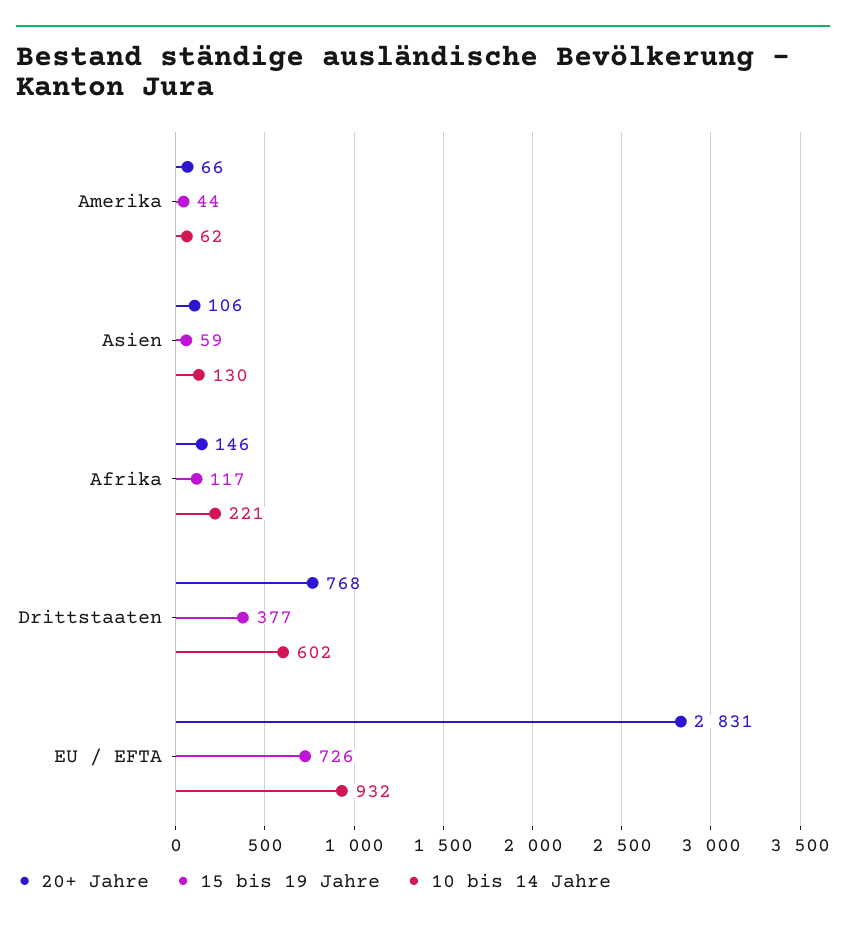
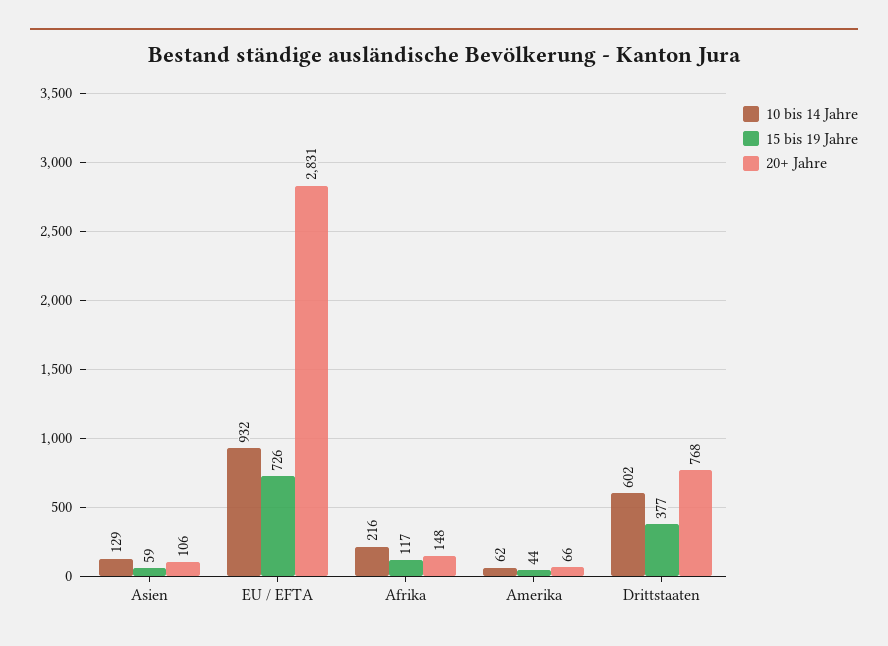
10 bis 14 Jahre, Asien: 130 -> 129
20+ Jahre, Afrika: 146 -> 148
10 bis 14 Jahre, Afrika: 221 -> 216

